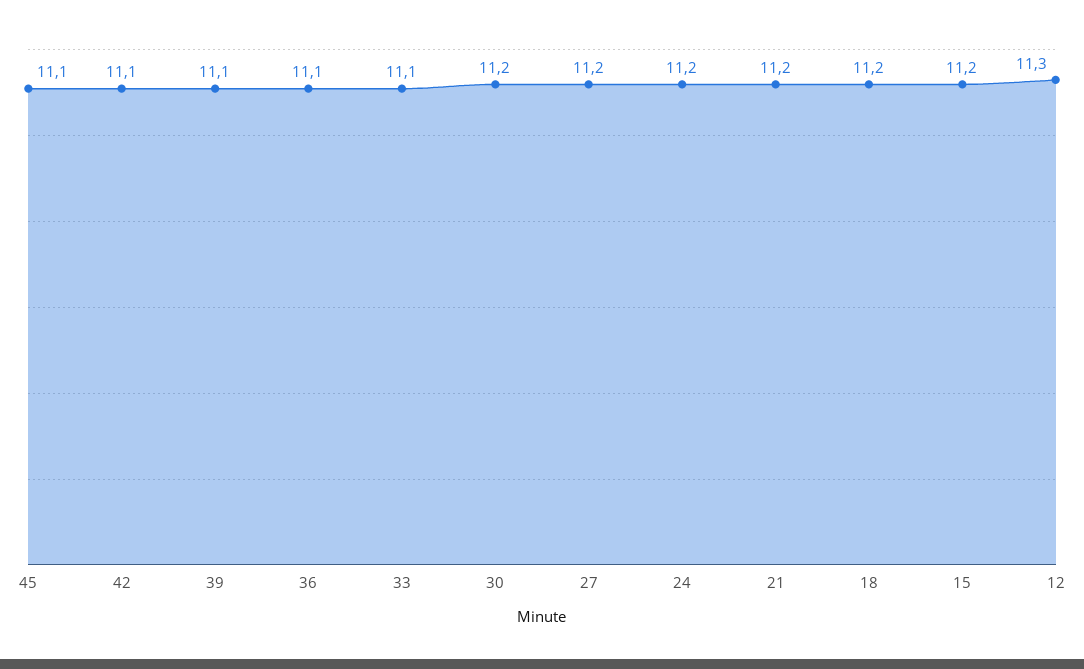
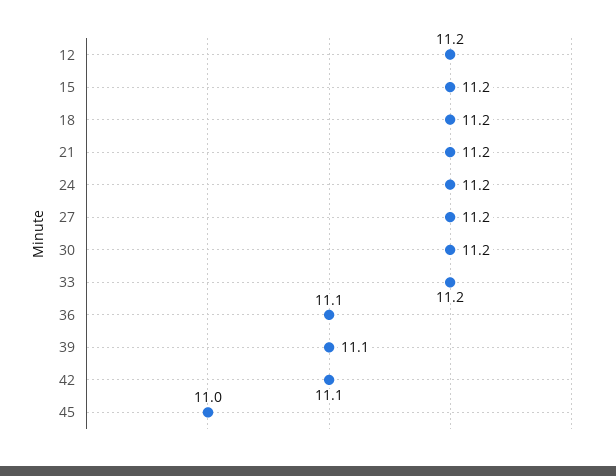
45: 11.1 -> 11
33: 11.1 -> 11.2
12: 11.3 -> 11.2

